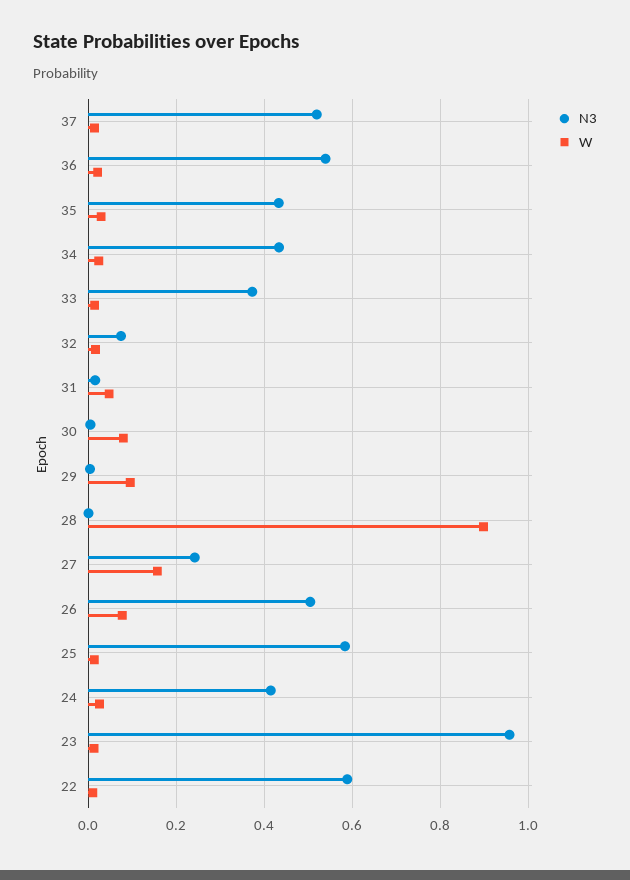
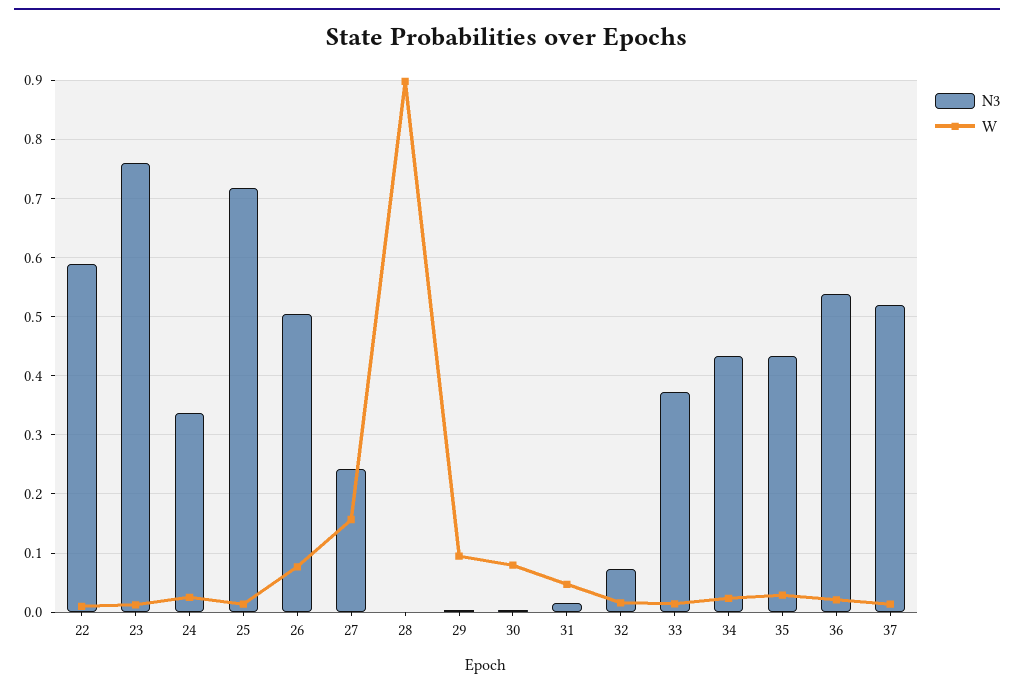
N3, 25: 0.58 -> 0.72
N3, 24: 0.42 -> 0.34
N3, 23: 0.96 -> 0.76

